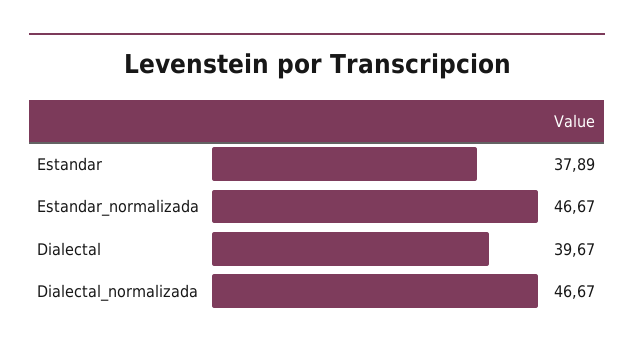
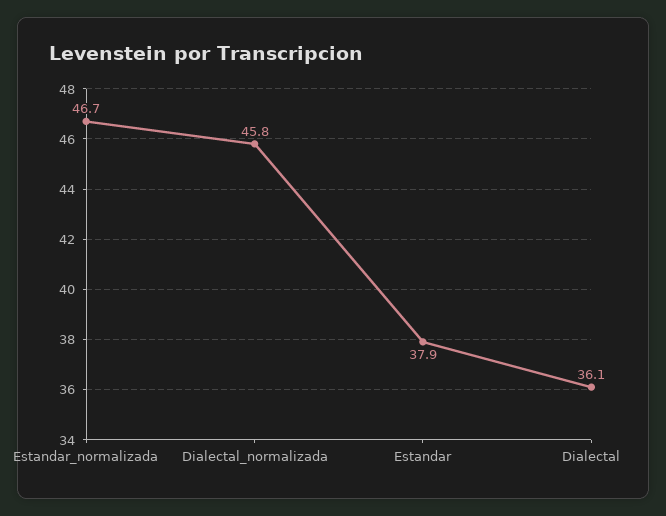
Dialectal: 39.67 -> 36.1
Dialectal_normalizada: 46.67 -> 45.8

